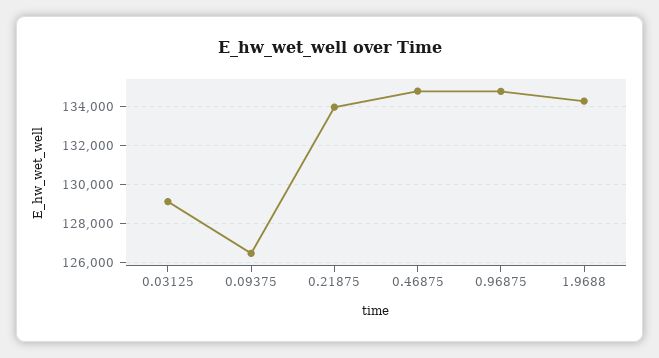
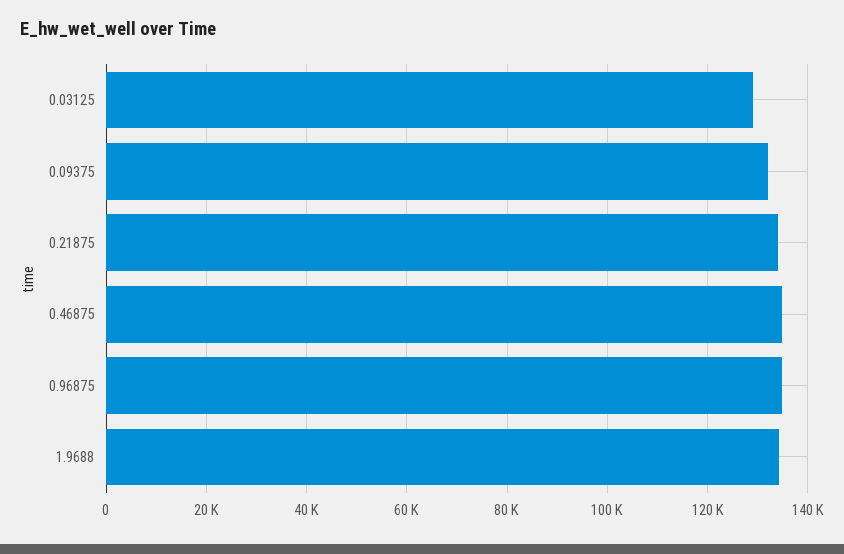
0.09375: 126500 -> 132000

